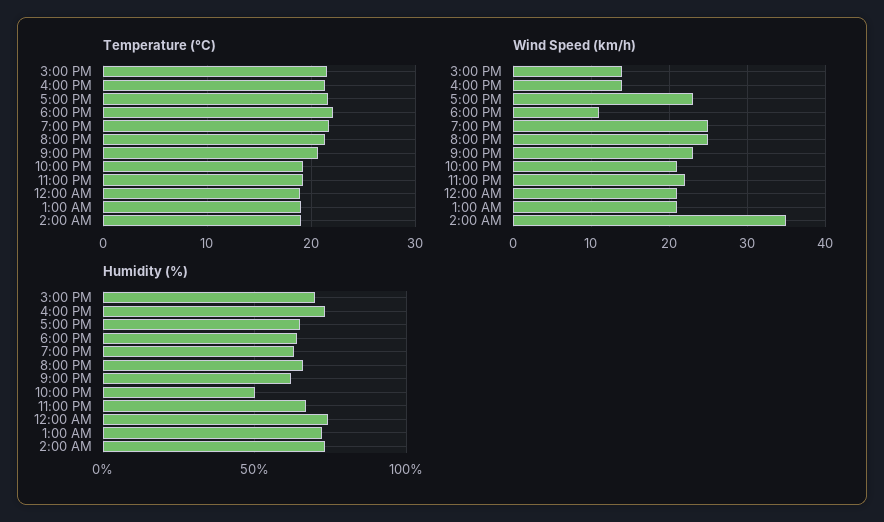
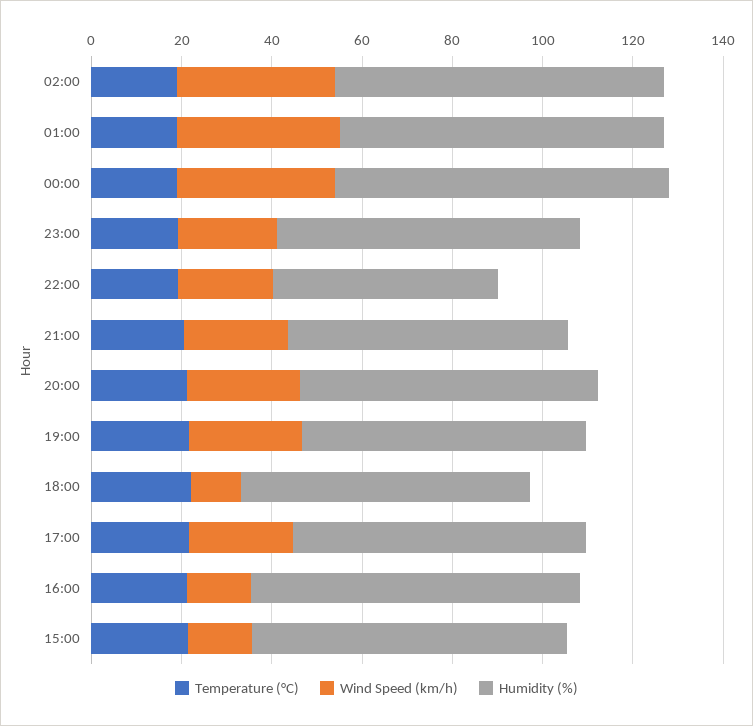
Wind Speed (km/h), 12:00 AM: 21 -> 35
Wind Speed (km/h), 1:00 AM: 21 -> 35

